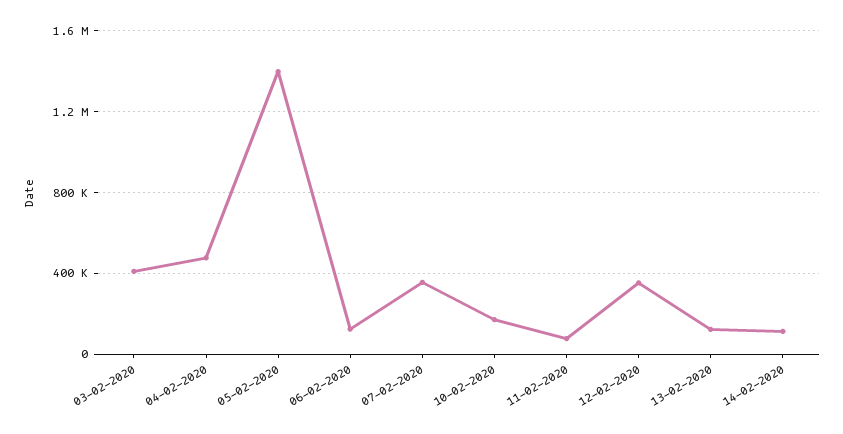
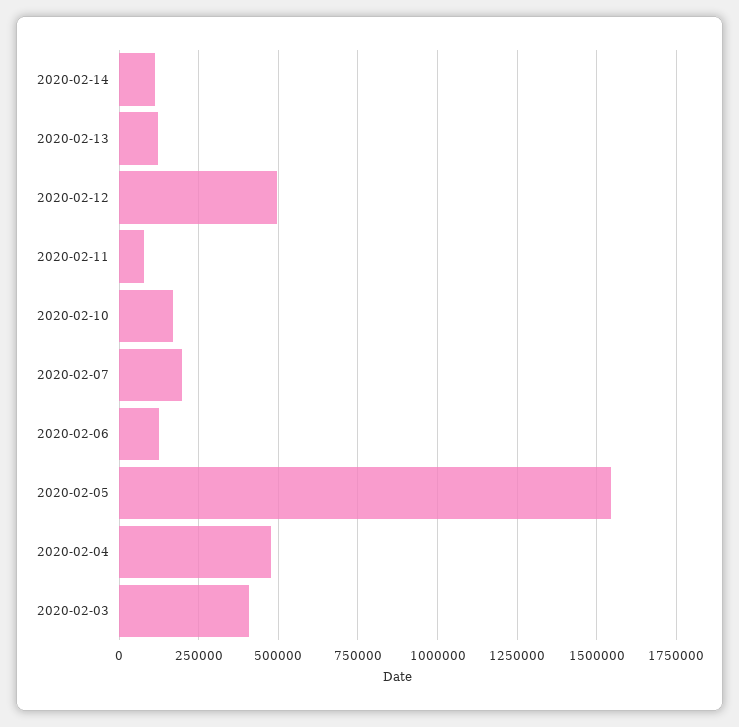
05-02-2020: 1400000 -> 1550000
07-02-2020: 350000 -> 200000
12-02-2020: 350000 -> 500000

